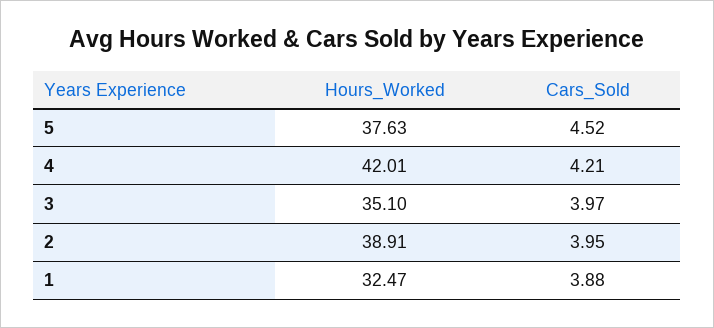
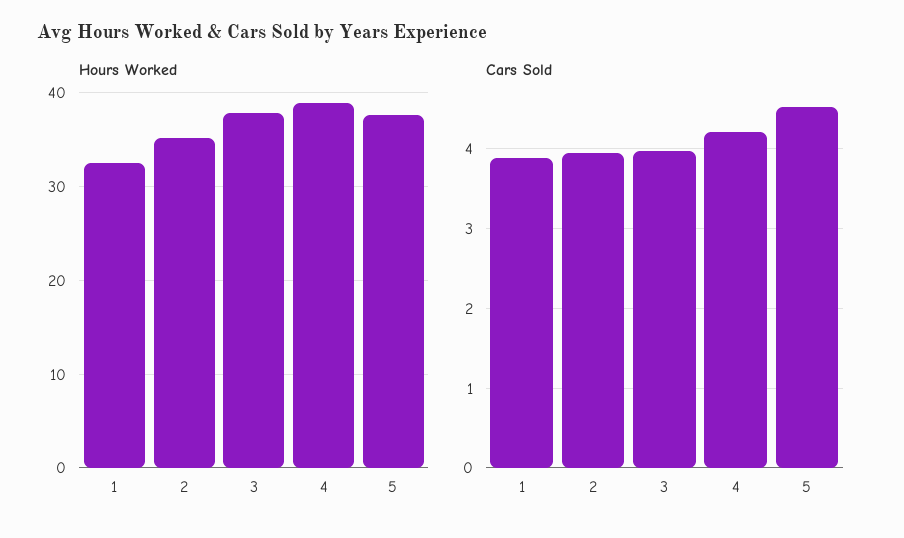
Hours_Worked, 4: 42.01 -> 39
Hours_Worked, 3: 35.1 -> 38
Hours_Worked, 2: 38.91 -> 35

